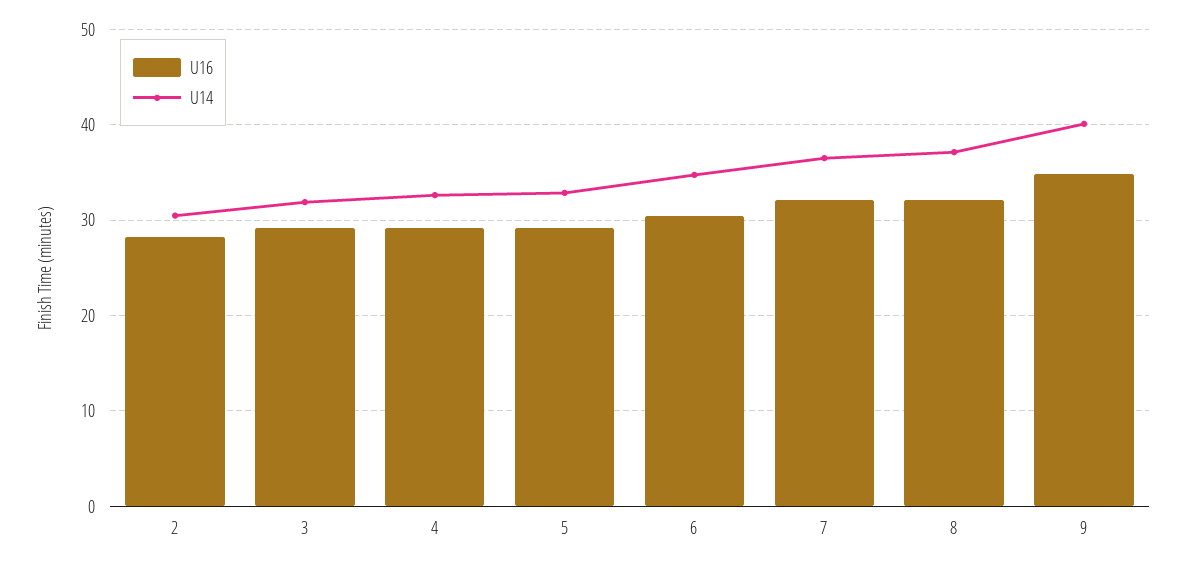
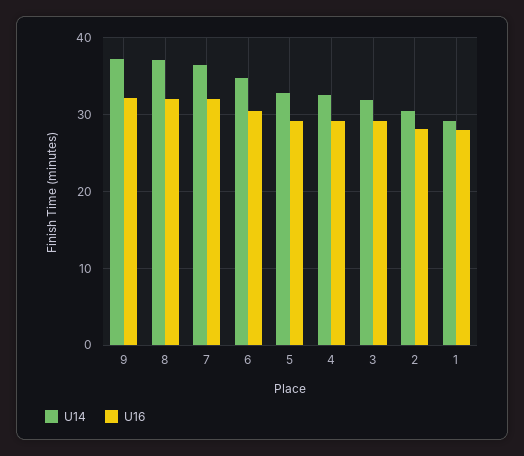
U16, 9: 35 -> 32
U14, 9: 40 -> 37
U14, 1: none -> 29
U16, 1: none -> 28

